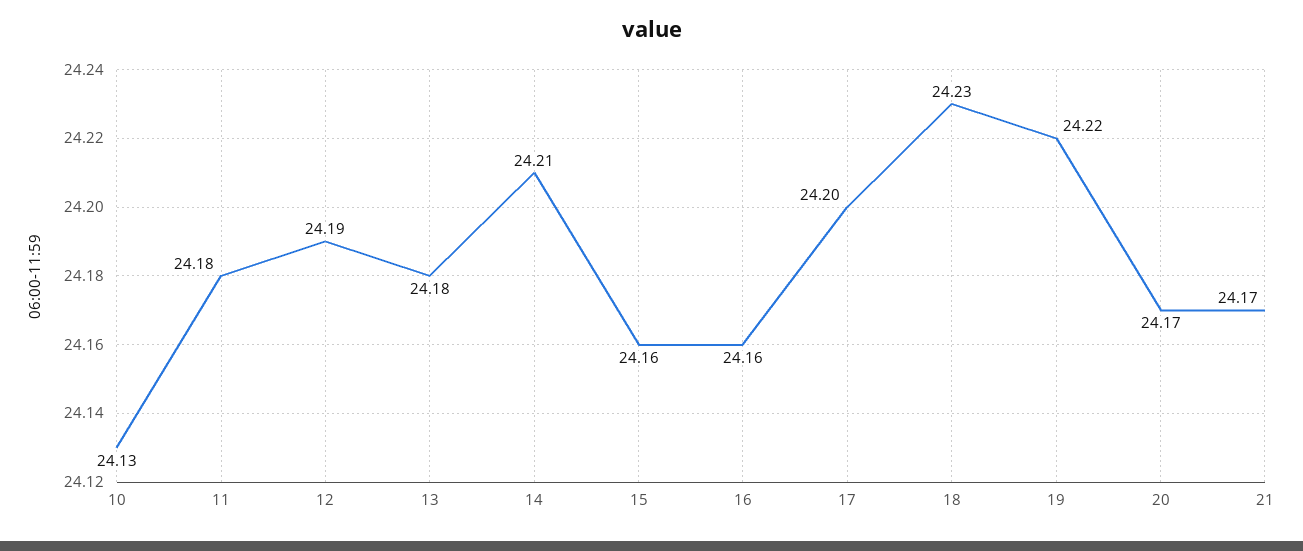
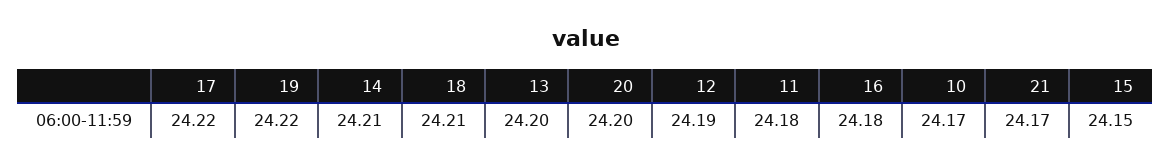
10: 24.13 -> 24.17
13: 24.18 -> 24.2
15: 24.16 -> 24.15
16: 24.16 -> 24.18
17: 24.2 -> 24.22
18: 24.23 -> 24.21
20: 24.17 -> 24.2

